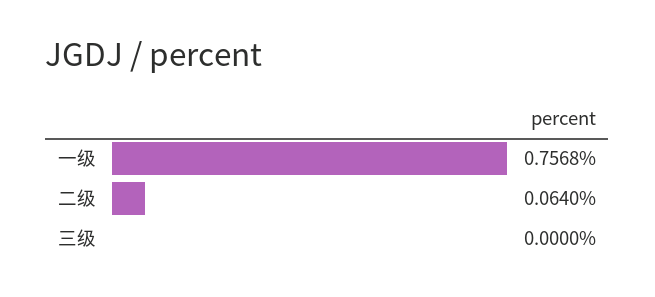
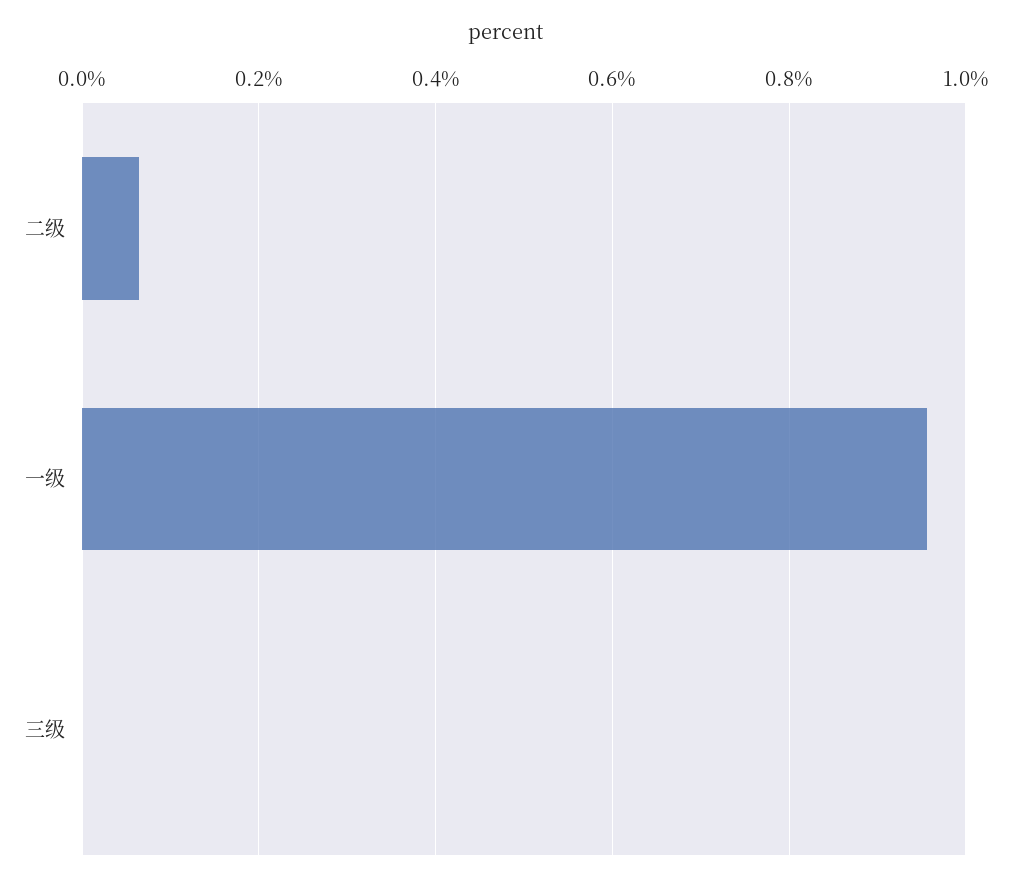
一级: 0.7568 -> 0.96

